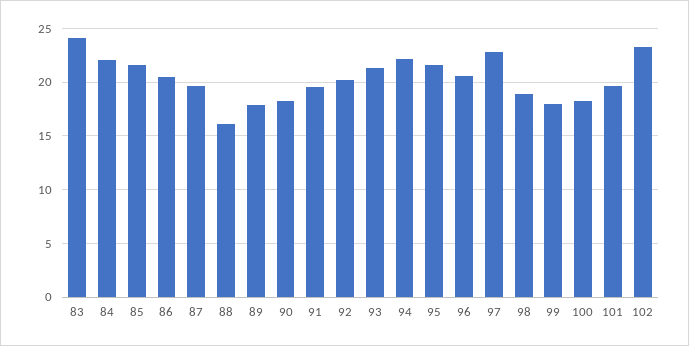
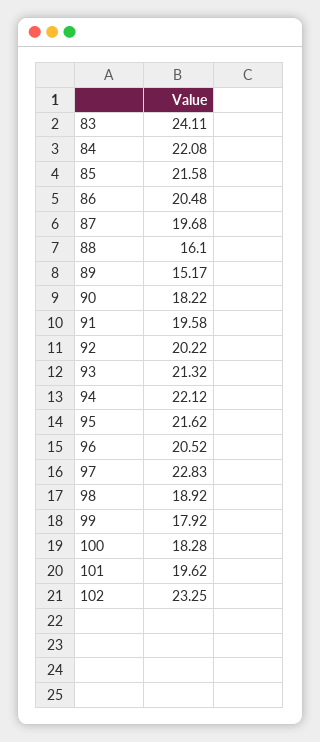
89: 18 -> 15.17

